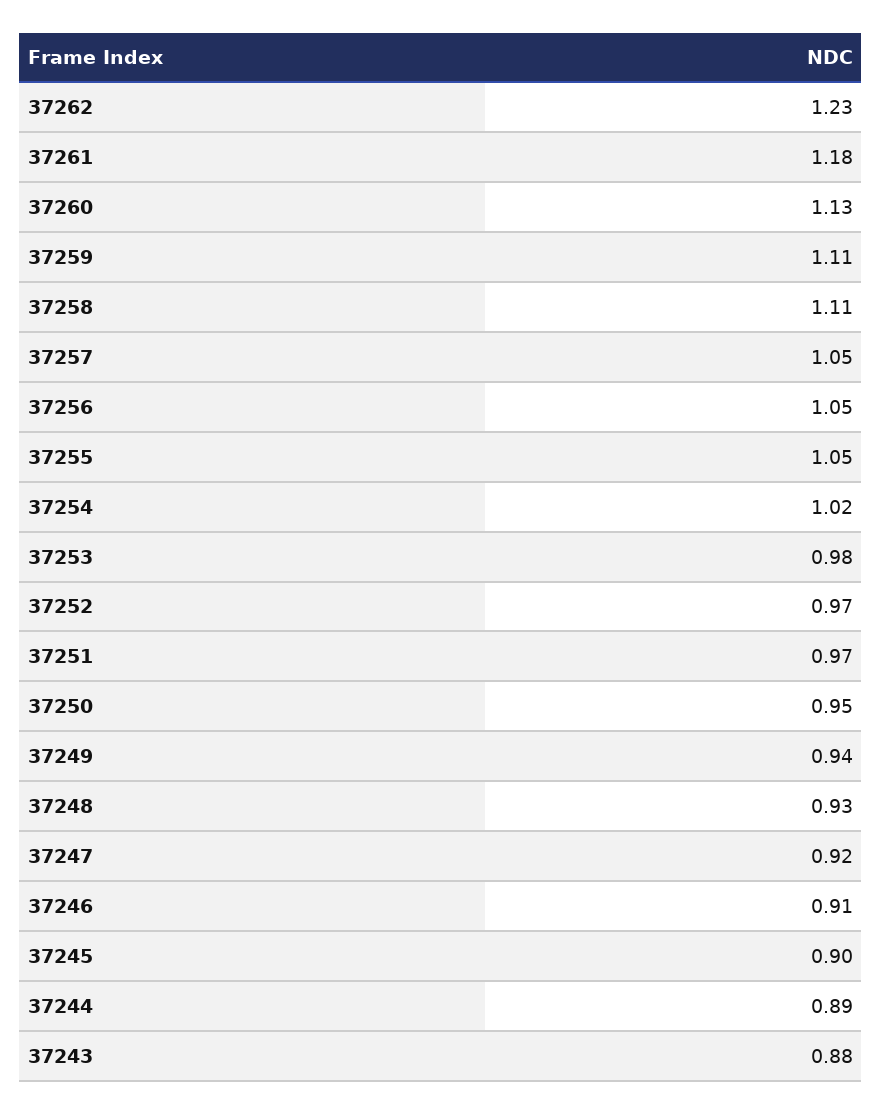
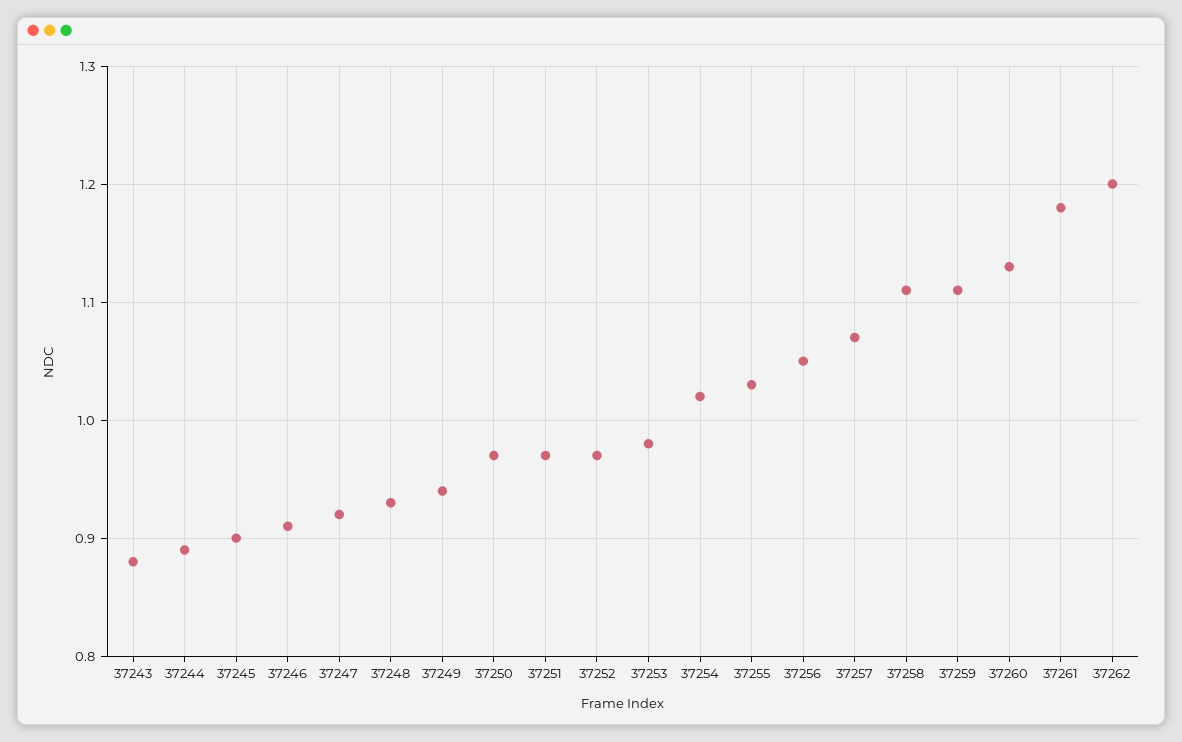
37262: 1.23 -> 1.2
37257: 1.05 -> 1.07
37255: 1.05 -> 1.03
37250: 0.95 -> 0.97

